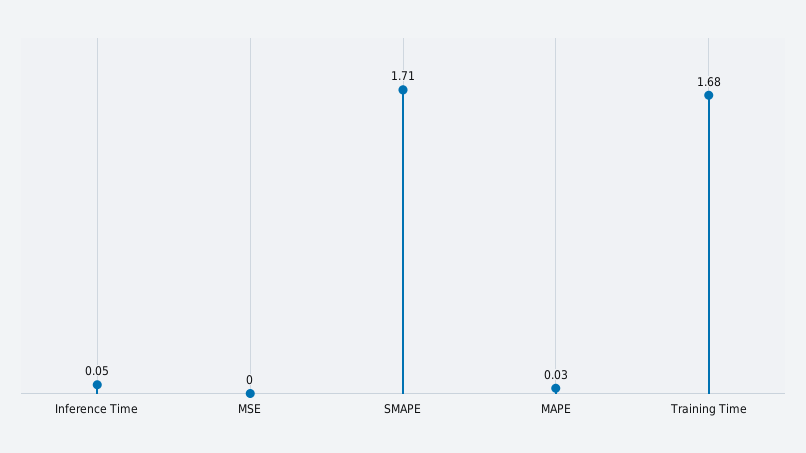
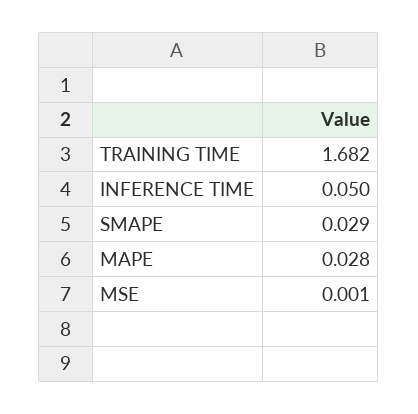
SMAPE: 1.71 -> 0.029

